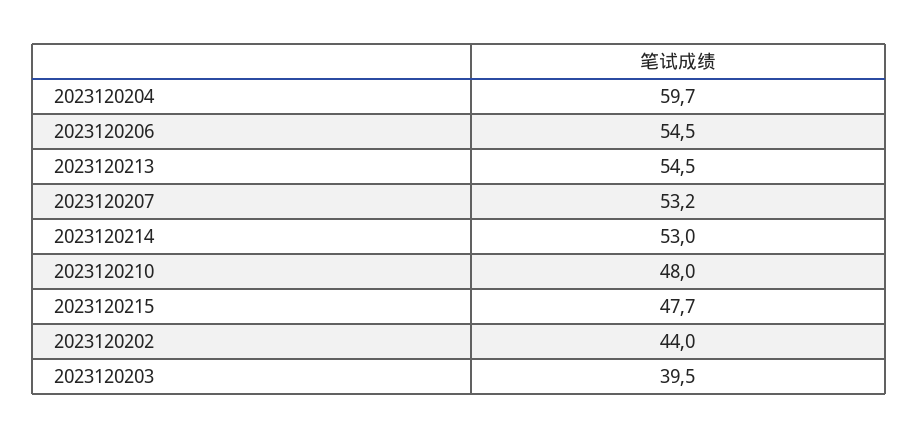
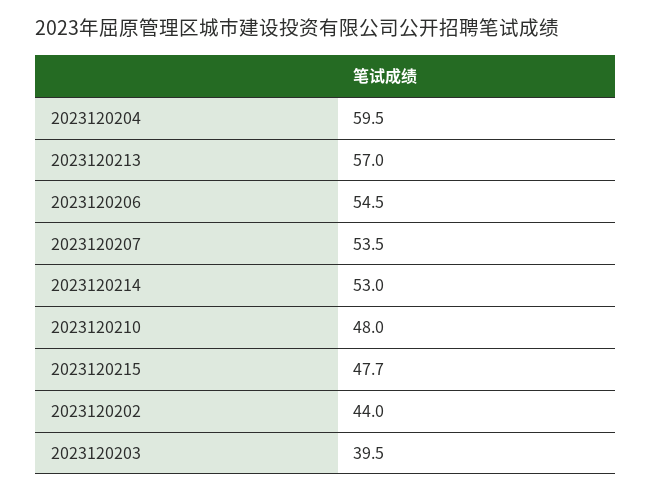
2023120204: 59.7 -> 59.5
2023120213: 54.5 -> 57
2023120207: 53.2 -> 53.5

